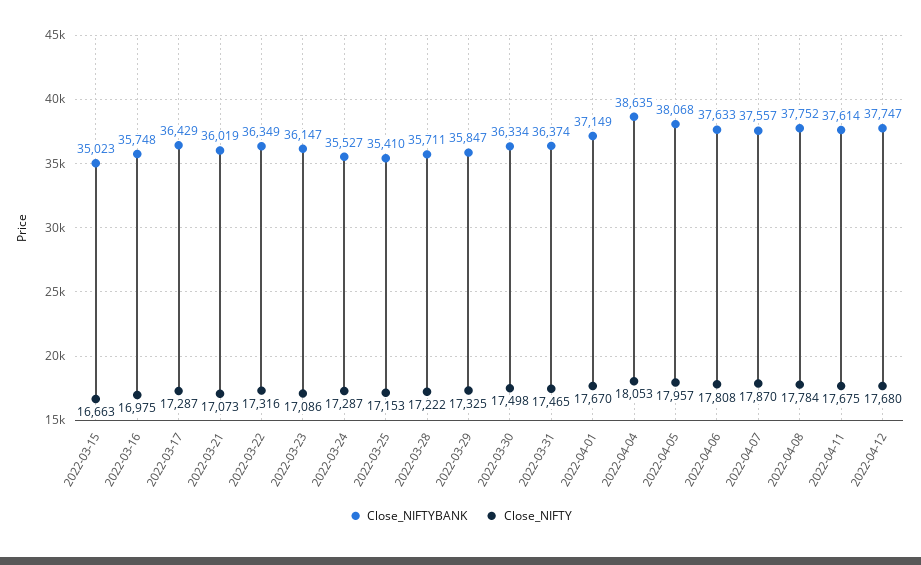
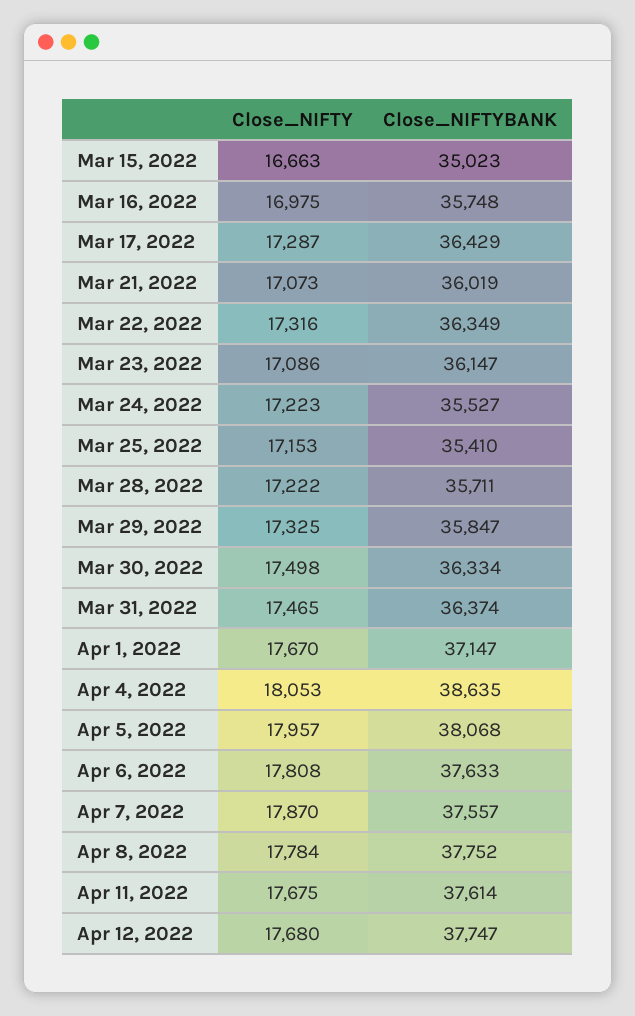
Close_NIFTY, 2022-03-24: 17287 -> 17223
Close_NIFTYBANK, 2022-04-01: 37149 -> 37147

